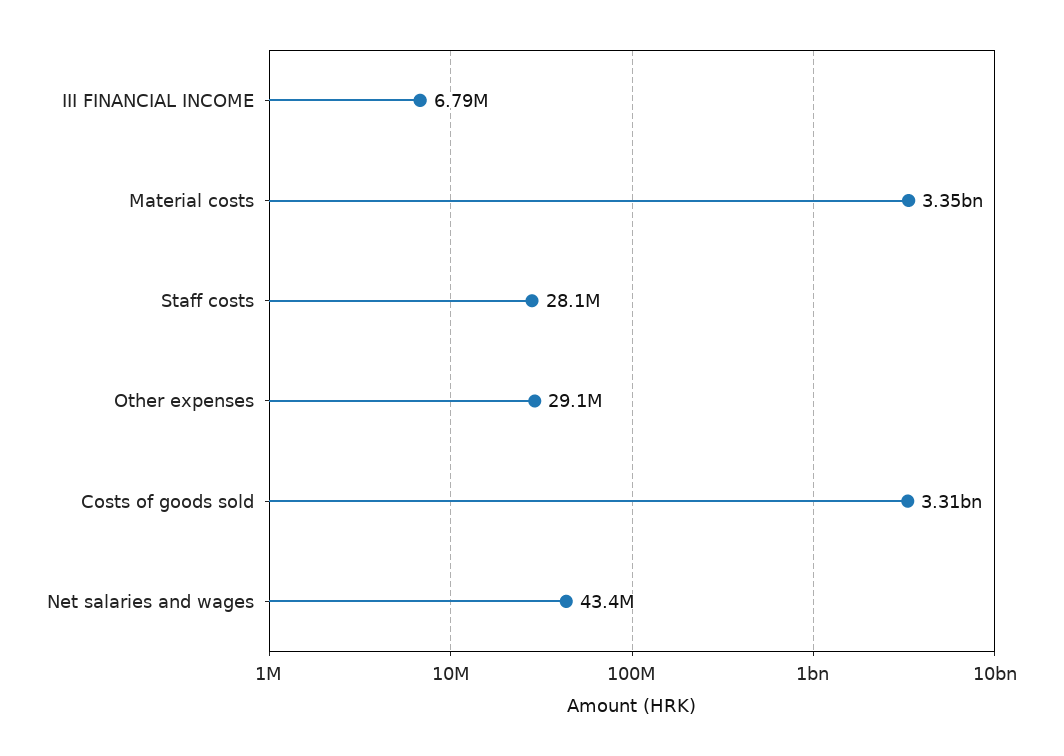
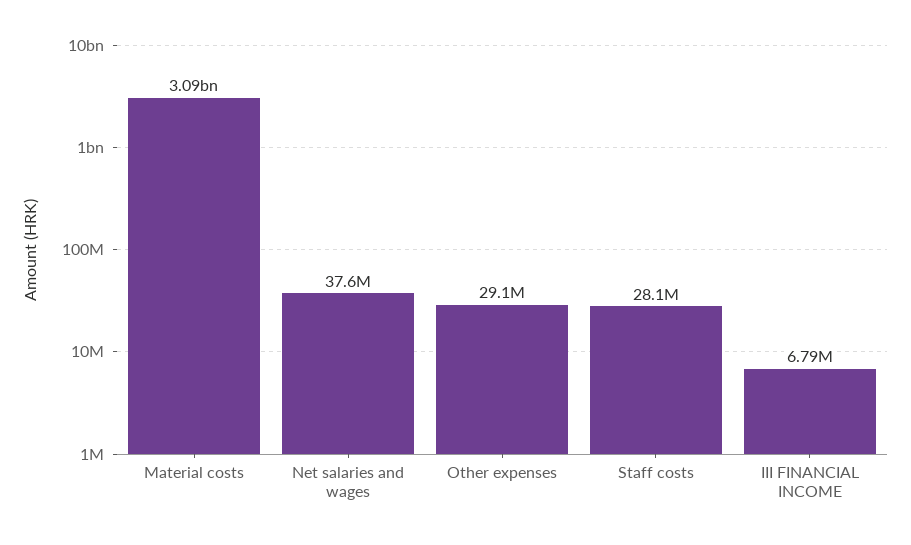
Material costs: 3350000000 -> 3090000000
Costs of goods sold: 3310000000 -> none
Net salaries and wages: 43400000 -> 37600000

